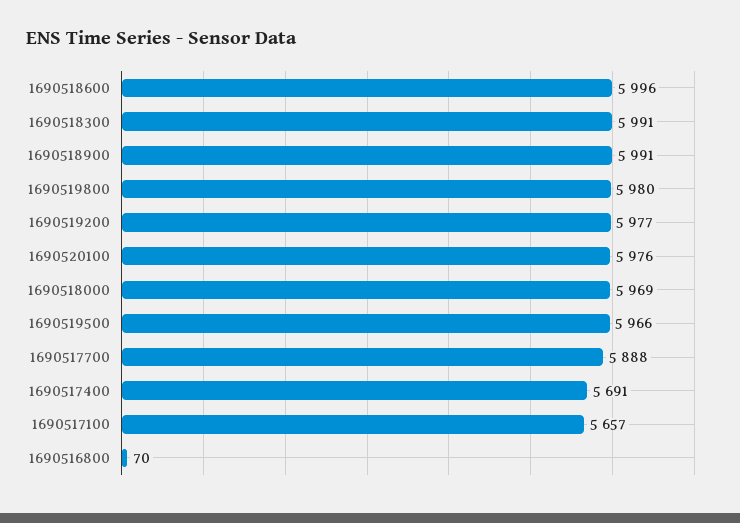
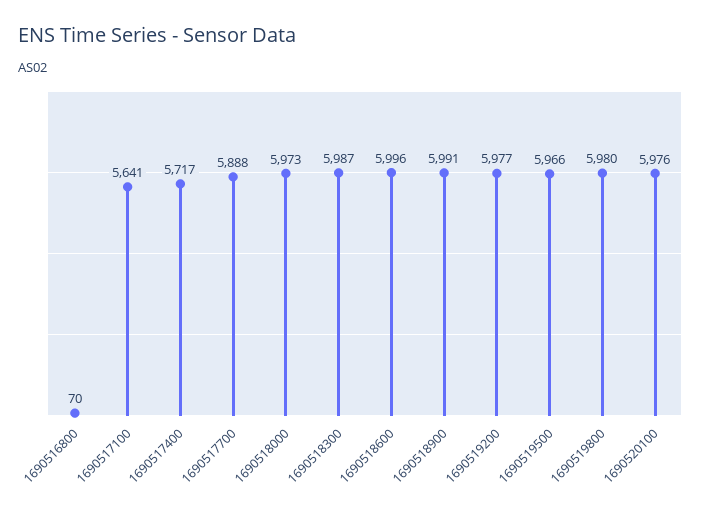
1690518300: 5991 -> 5987
1690518000: 5969 -> 5973
1690517400: 5691 -> 5717
1690517100: 5657 -> 5641

